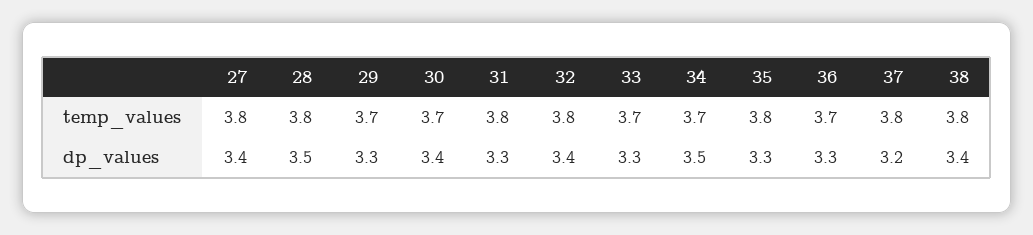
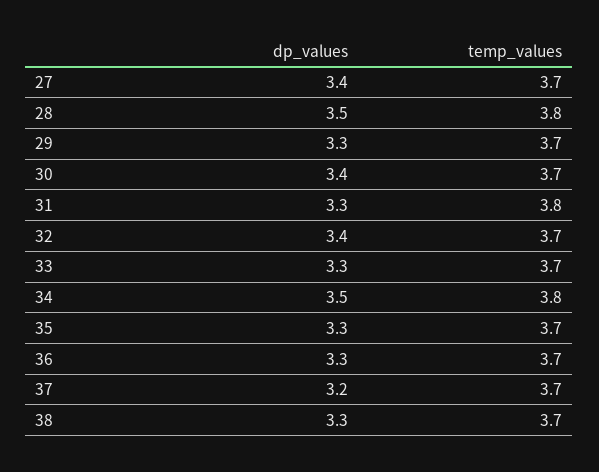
27, temp_values: 3.8 -> 3.7
32, temp_values: 3.8 -> 3.7
34, temp_values: 3.7 -> 3.8
35, temp_values: 3.8 -> 3.7
37, temp_values: 3.8 -> 3.7
38, temp_values: 3.8 -> 3.7
38, dp_values: 3.4 -> 3.3

